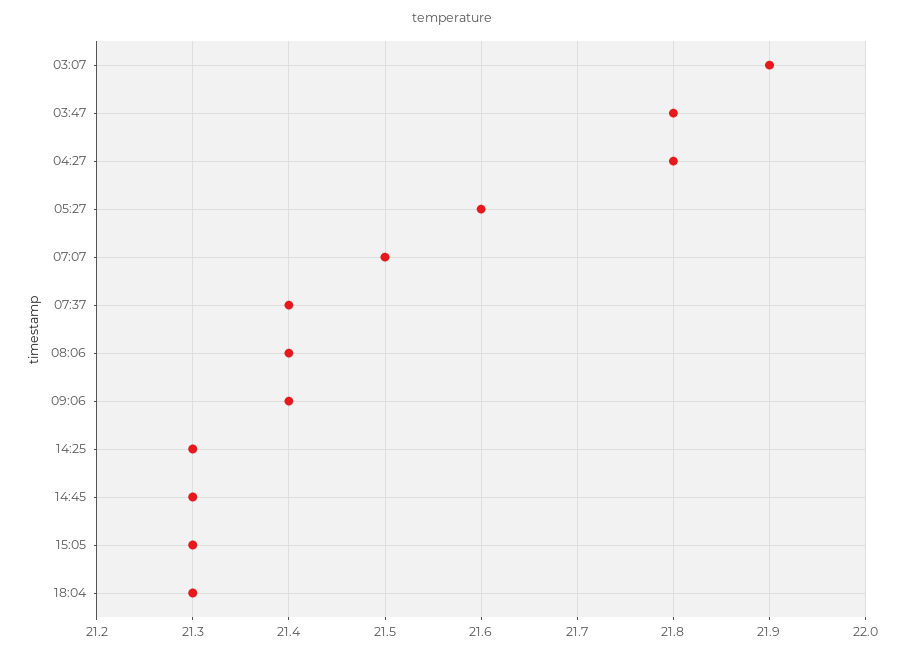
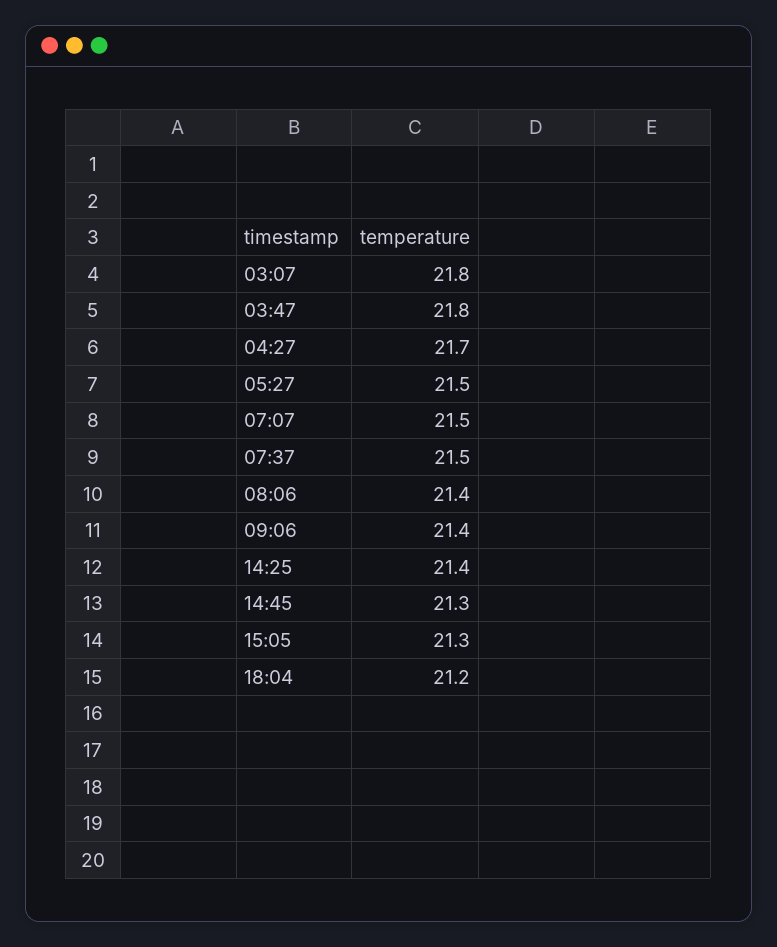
03:07: 21.9 -> 21.8
04:27: 21.8 -> 21.7
05:27: 21.6 -> 21.5
07:37: 21.4 -> 21.5
14:25: 21.3 -> 21.4
18:04: 21.3 -> 21.2

